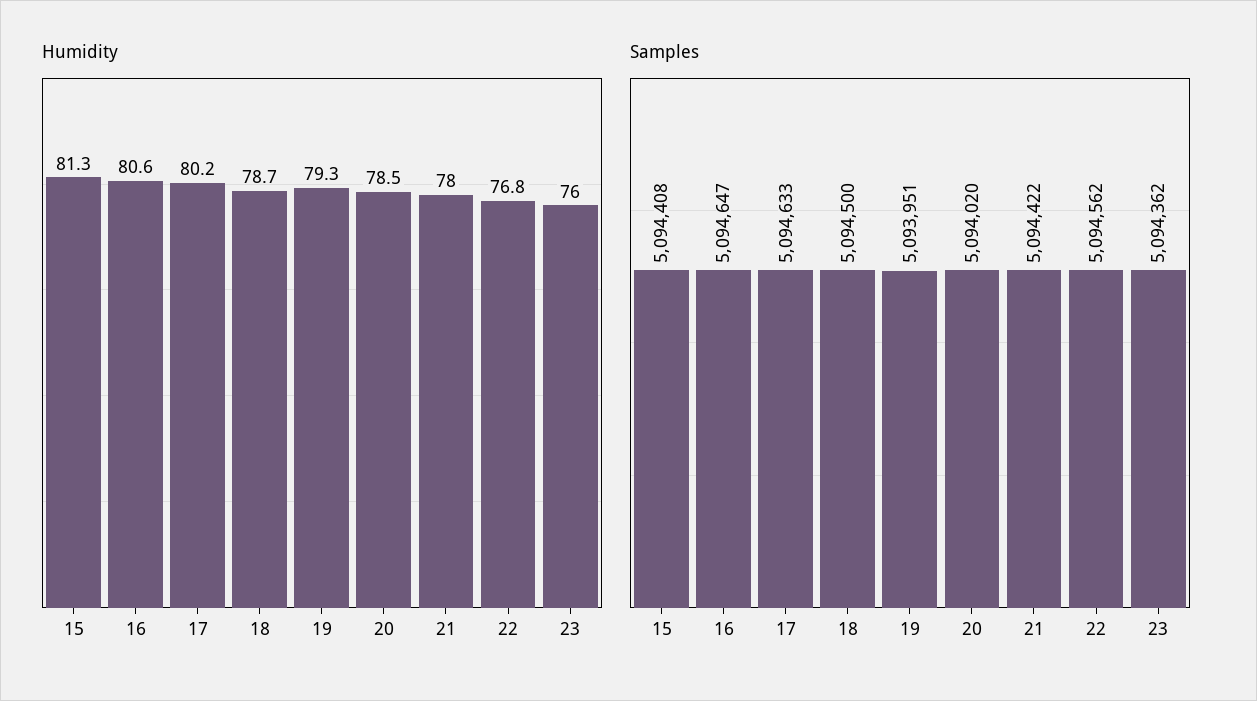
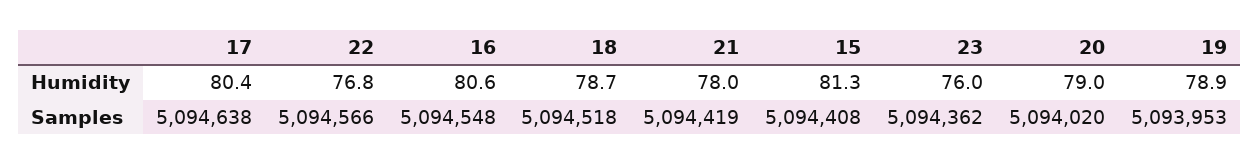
Humidity, 17: 80.2 -> 80.4
Humidity, 19: 79.3 -> 78.9
Humidity, 20: 78.5 -> 79
Samples, 16: 5094647 -> 5094548
Samples, 17: 5094633 -> 5094638
Samples, 18: 5094500 -> 5094518
Samples, 19: 5093951 -> 5093953
Samples, 21: 5094422 -> 5094419
Samples, 22: 5094562 -> 5094566

